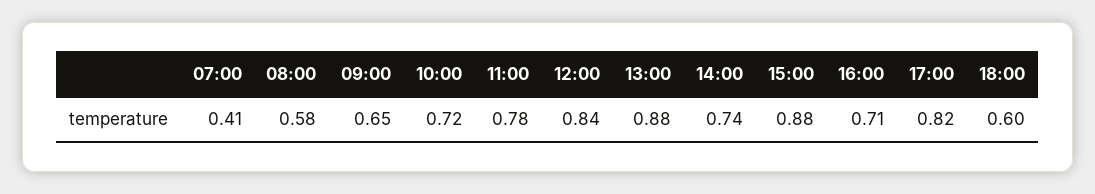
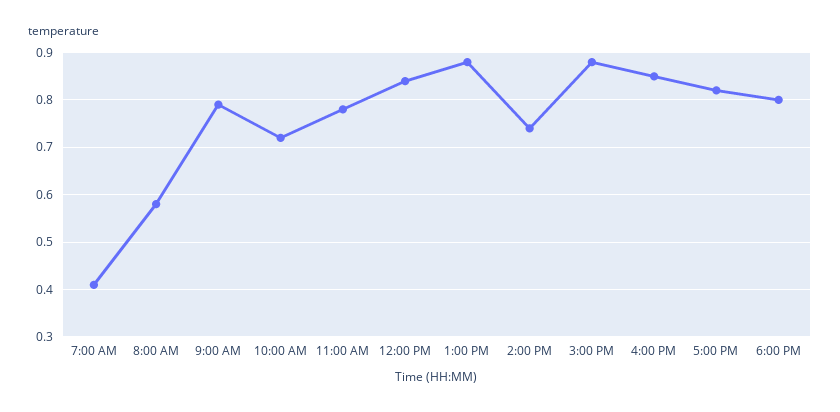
09:00: 0.65 -> 0.8
16:00: 0.71 -> 0.85
18:00: 0.6 -> 0.8

